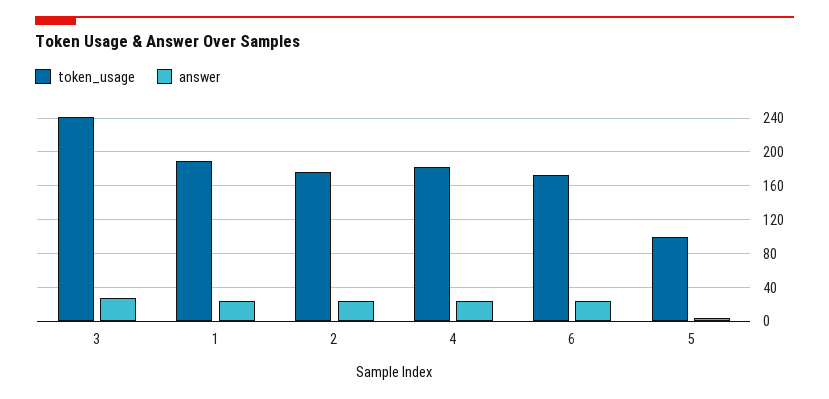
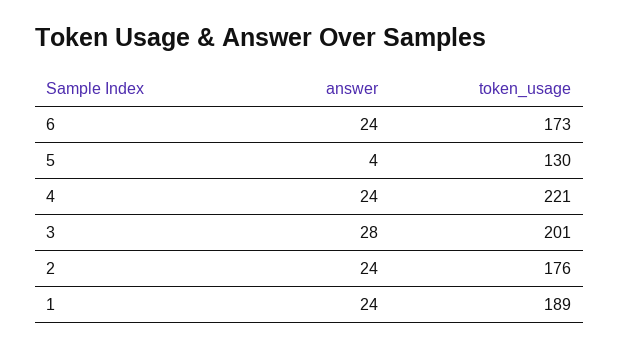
token_usage, 3: 240 -> 201
token_usage, 4: 180 -> 221
token_usage, 5: 100 -> 130

